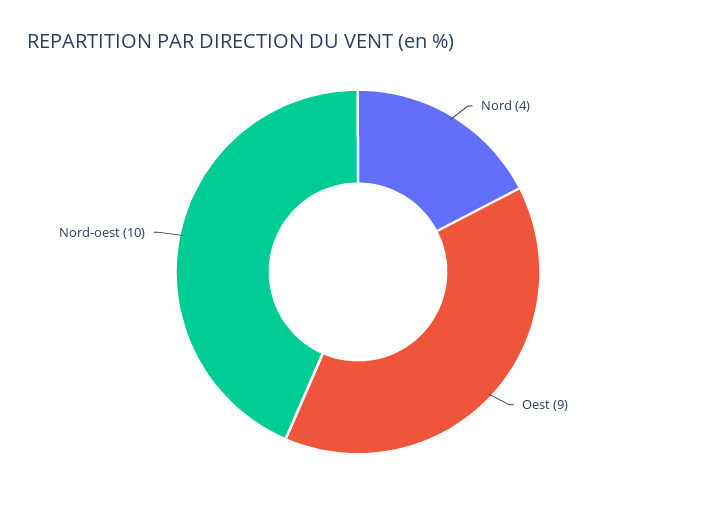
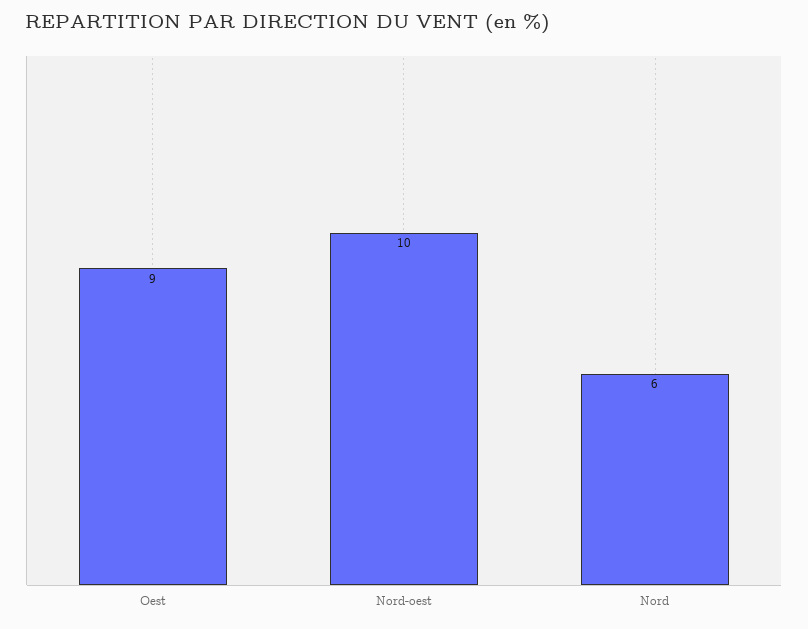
Nord: 4 -> 6

